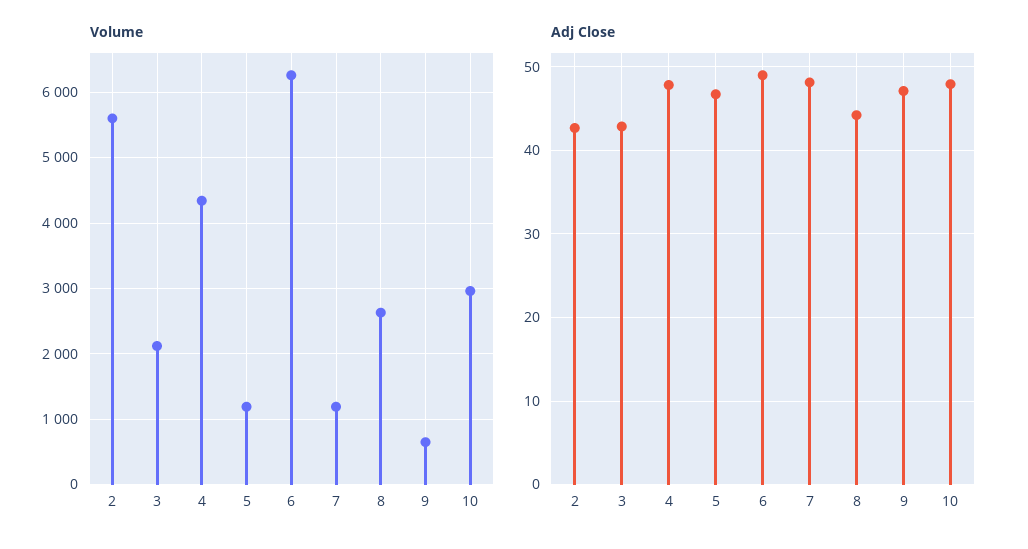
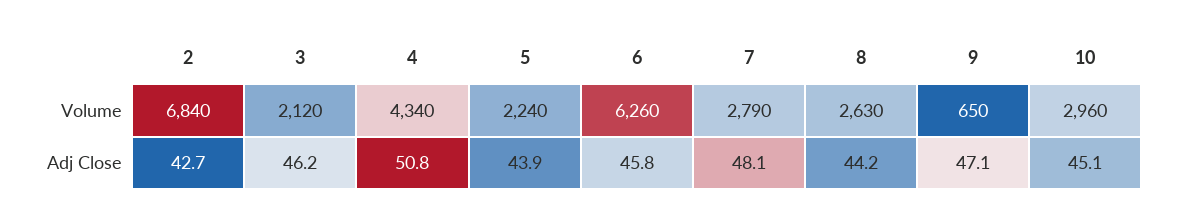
Volume, 2: 5600 -> 6840
Volume, 5: 1200 -> 2240
Volume, 7: 1200 -> 2790
Adj Close, 3: 43 -> 46.2
Adj Close, 4: 48 -> 50.8
Adj Close, 5: 47 -> 43.9
Adj Close, 6: 49 -> 45.8
Adj Close, 10: 48 -> 45.1

